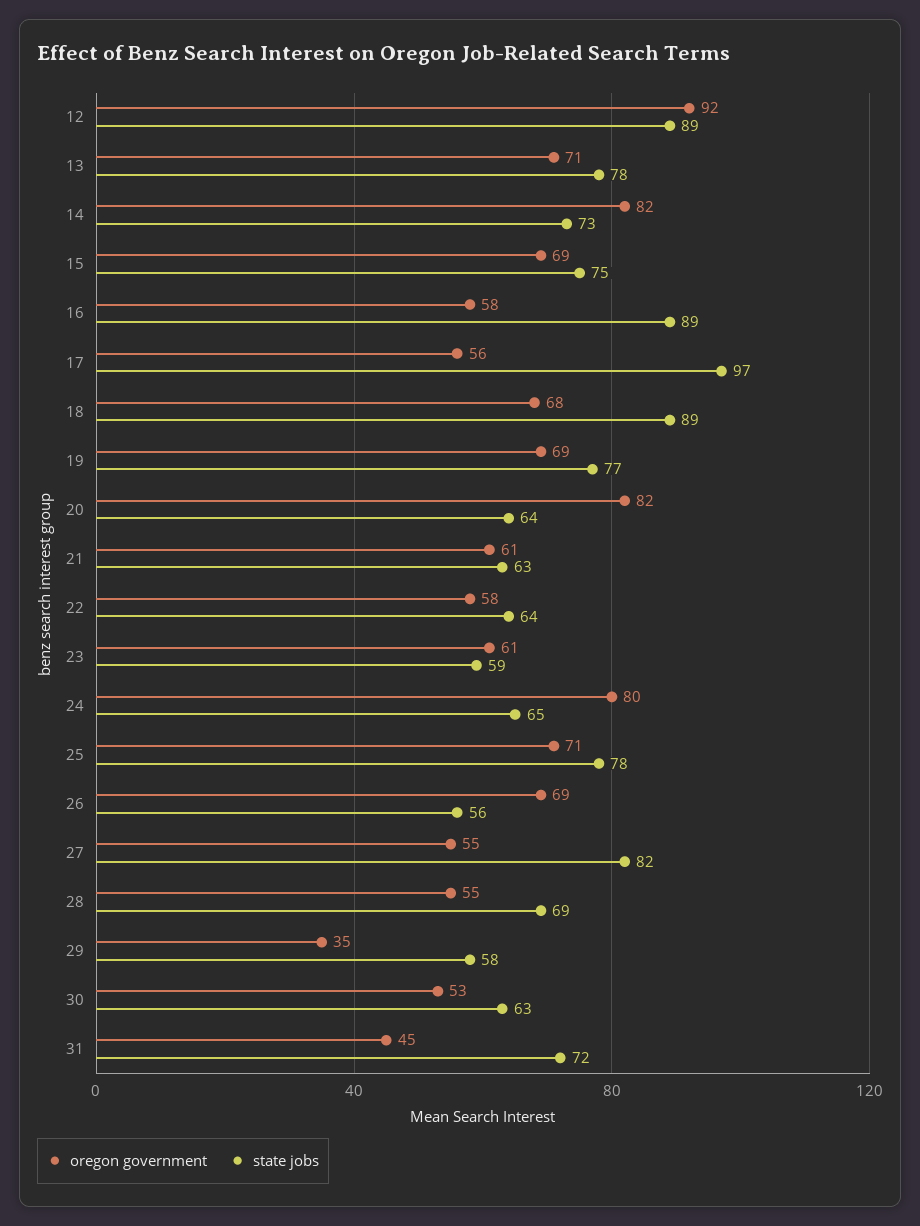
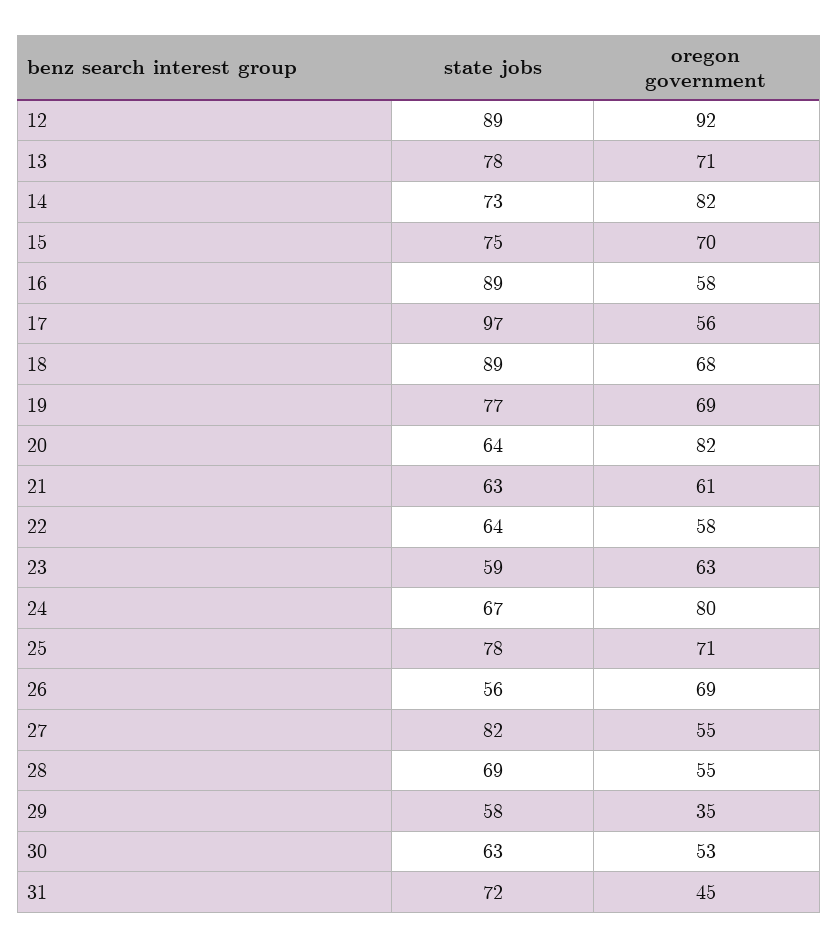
oregon government, 15: 69 -> 70
oregon government, 23: 61 -> 63
state jobs, 24: 65 -> 67

